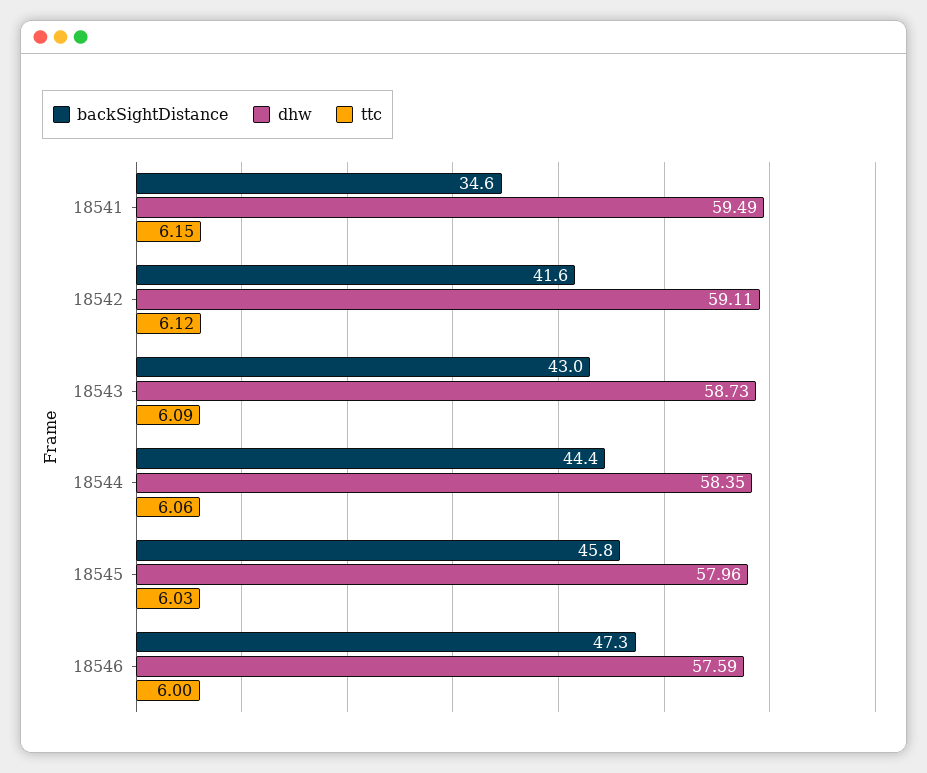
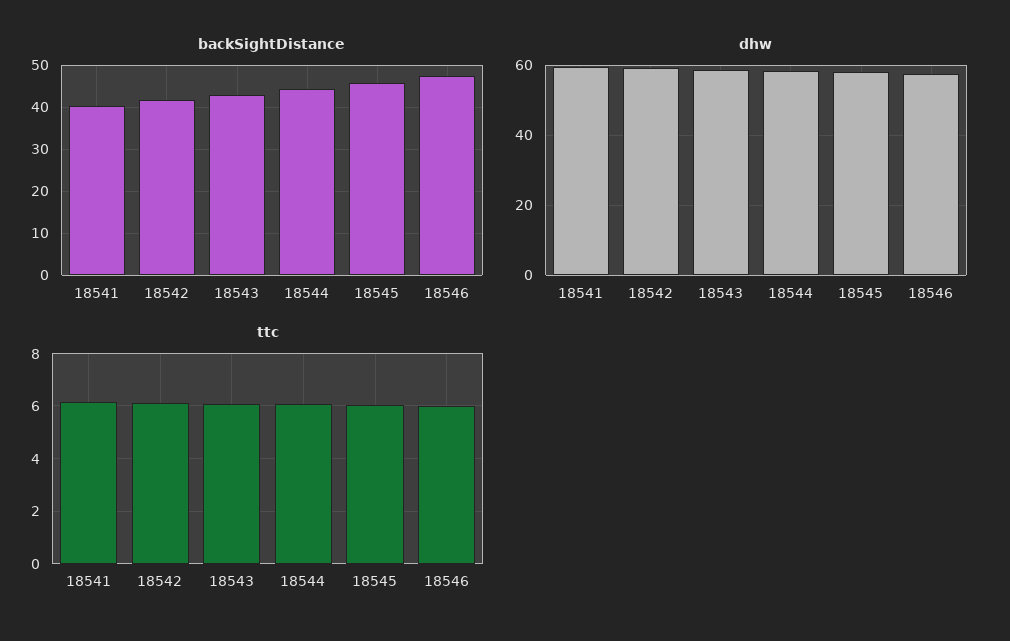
backSightDistance, 18541: 34.6 -> 40

